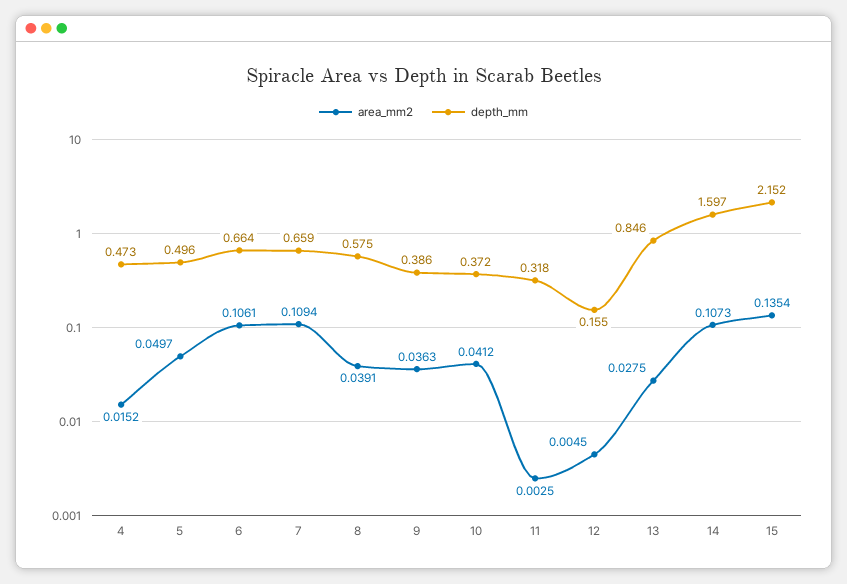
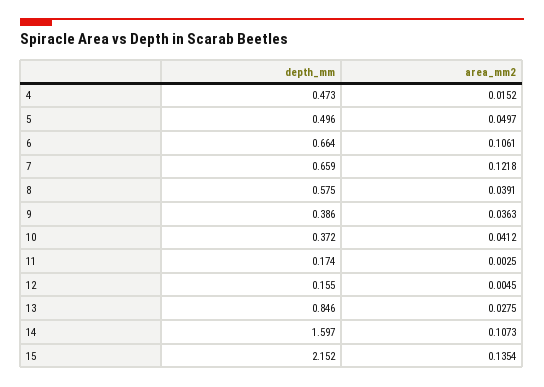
area_mm2, 7: 0.1094 -> 0.1218
depth_mm, 11: 0.318 -> 0.174

